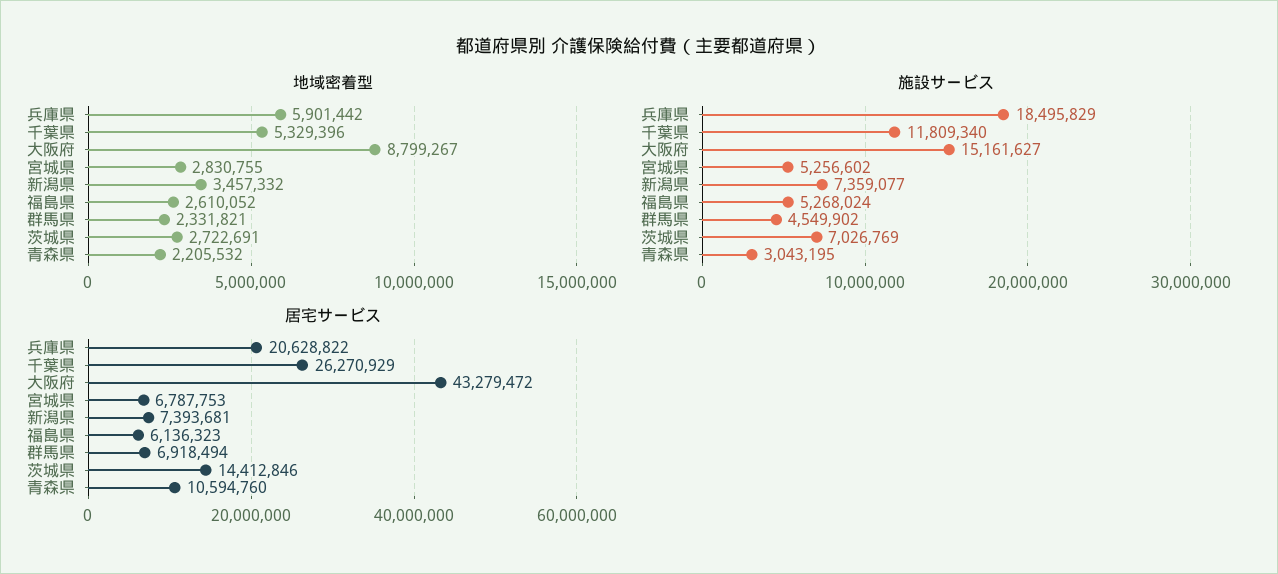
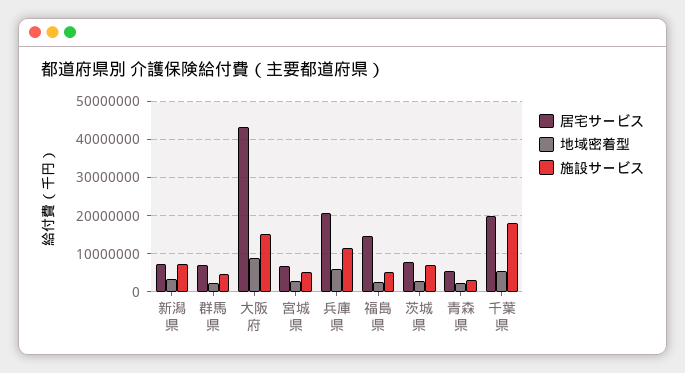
施設サービス, 兵庫県: 18495829 -> 12000000
施設サービス, 千葉県: 11809340 -> 18000000
居宅サービス, 千葉県: 26270929 -> 20000000
居宅サービス, 福島県: 6136323 -> 14000000
居宅サービス, 茨城県: 14412846 -> 8000000
居宅サービス, 青森県: 10594760 -> 6000000

